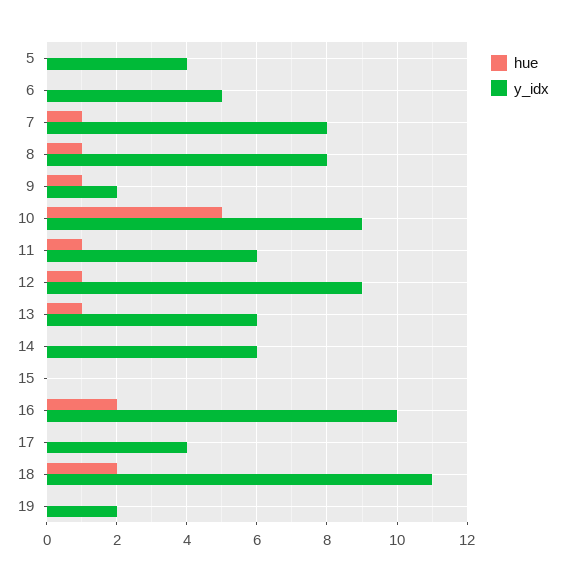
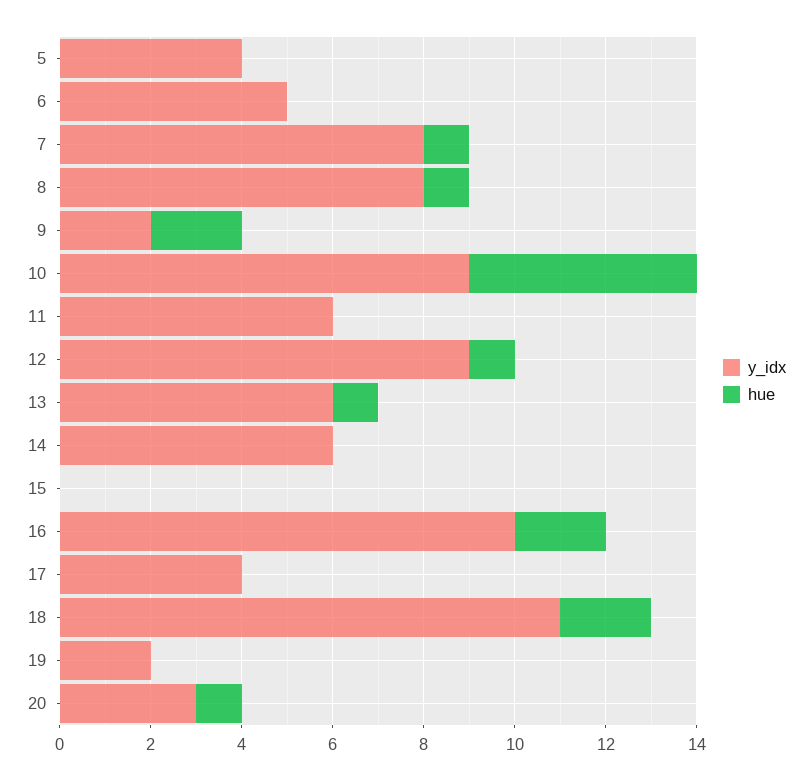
hue, 9: 1 -> 2
hue, 11: 1 -> 0
y_idx, 20: none -> 3
hue, 20: none -> 1

